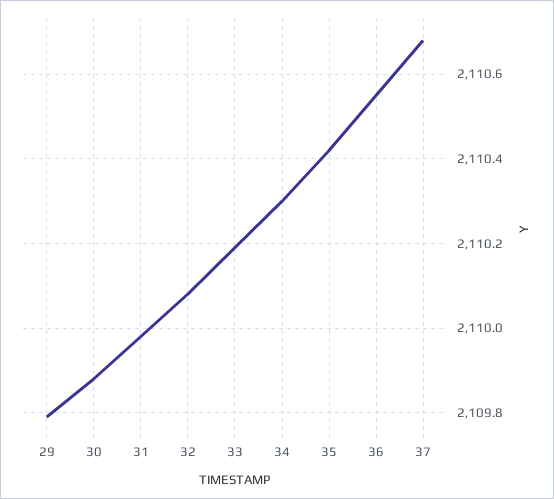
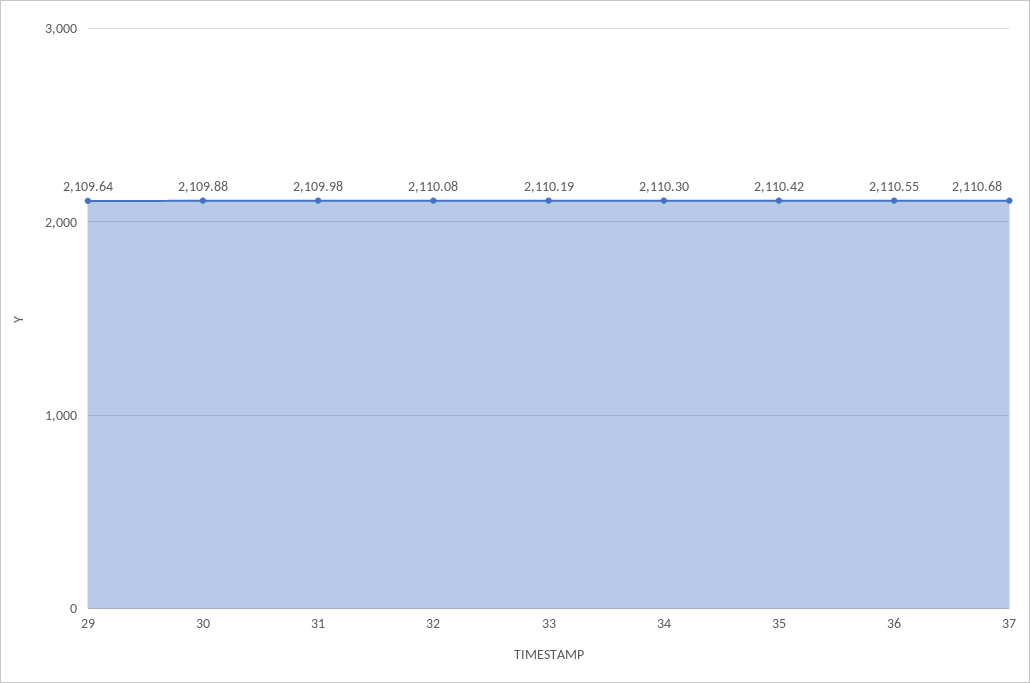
29: 2109.8 -> 2109.64

